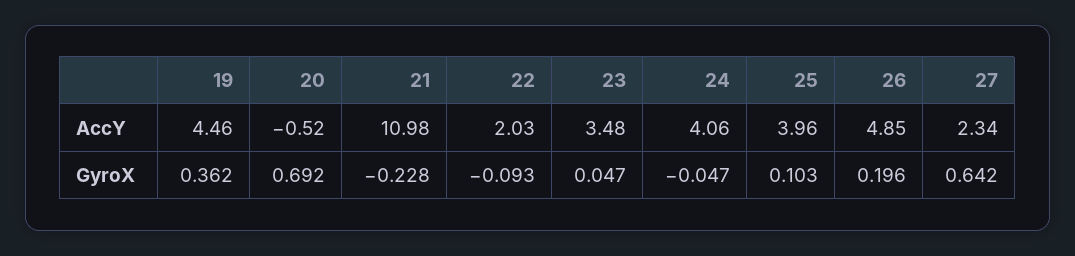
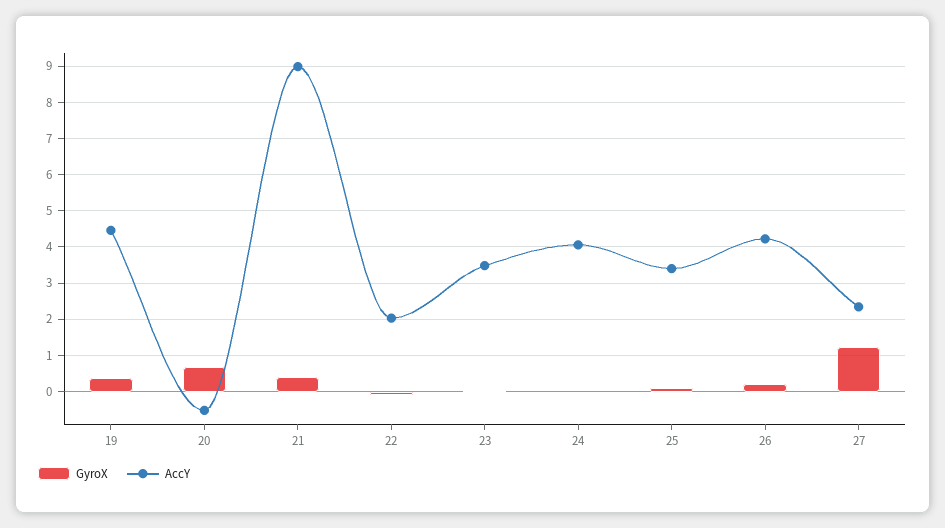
AccY, 21: 10.98 -> 9
AccY, 25: 3.96 -> 3.4
AccY, 26: 4.85 -> 4.2
GyroX, 21: -0.228 -> 0.4
GyroX, 27: 0.642 -> 1.2

